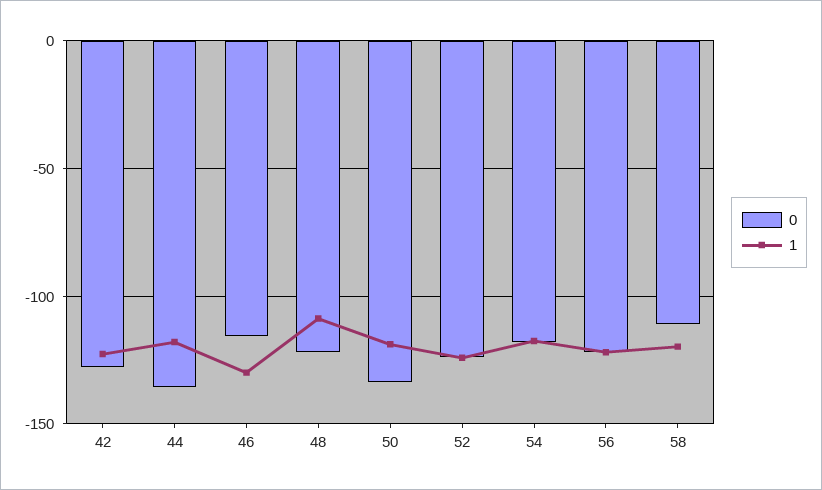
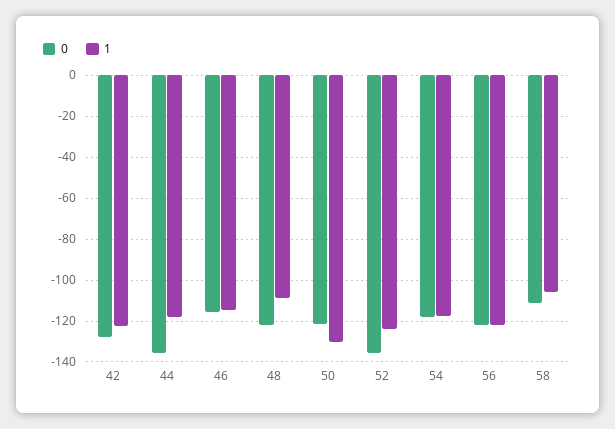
1, 46: -130 -> -115
0, 50: -135 -> -120
1, 50: -120 -> -130
0, 52: -125 -> -135
1, 58: -120 -> -105

